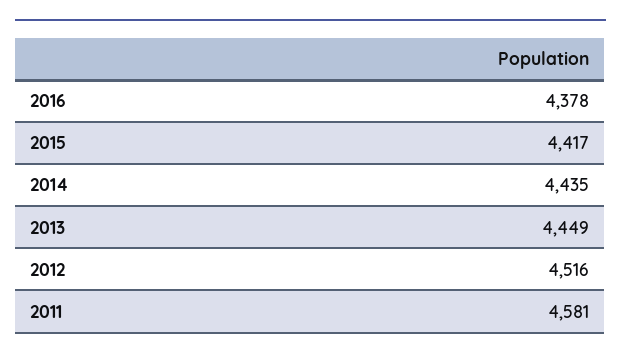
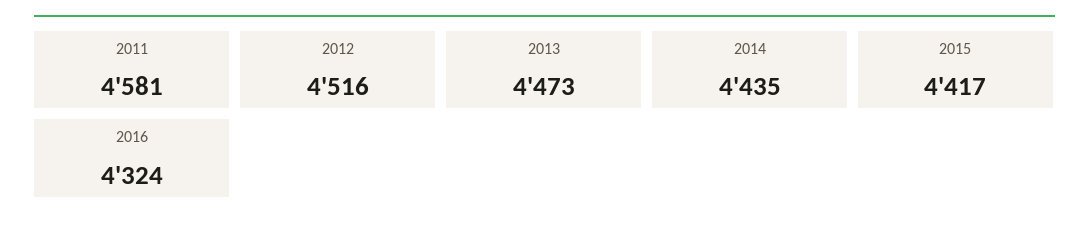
2016: 4378 -> 4324
2013: 4449 -> 4473

